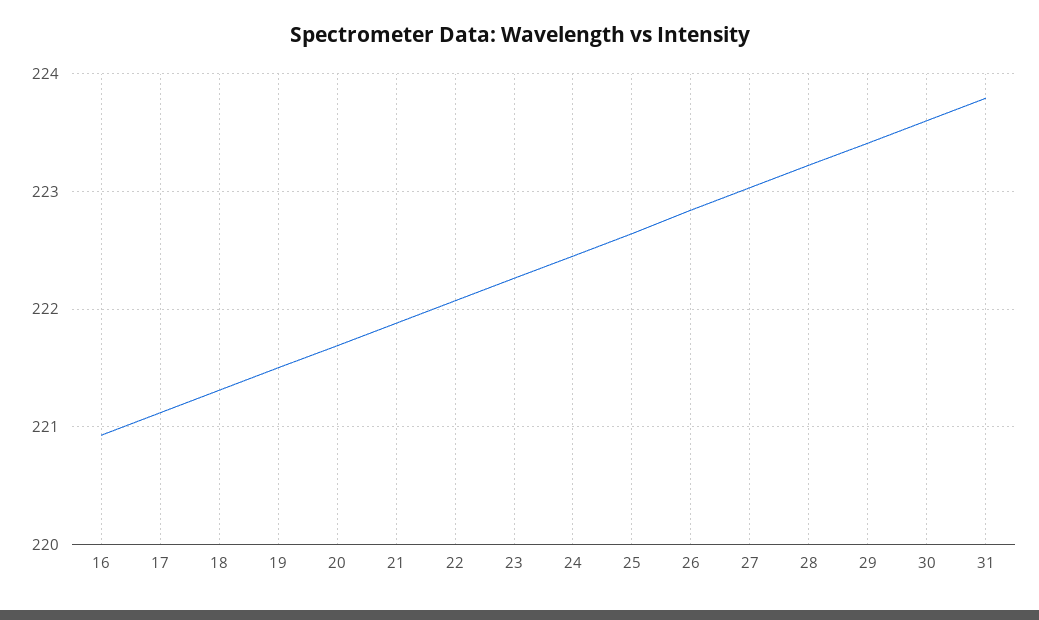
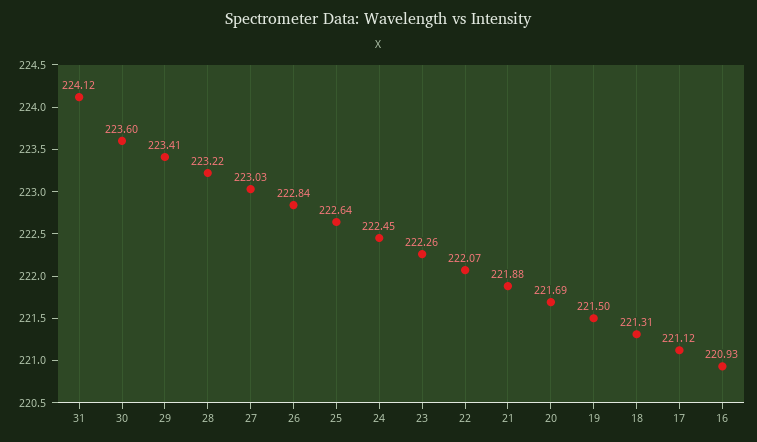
31: 223.8 -> 224.12

